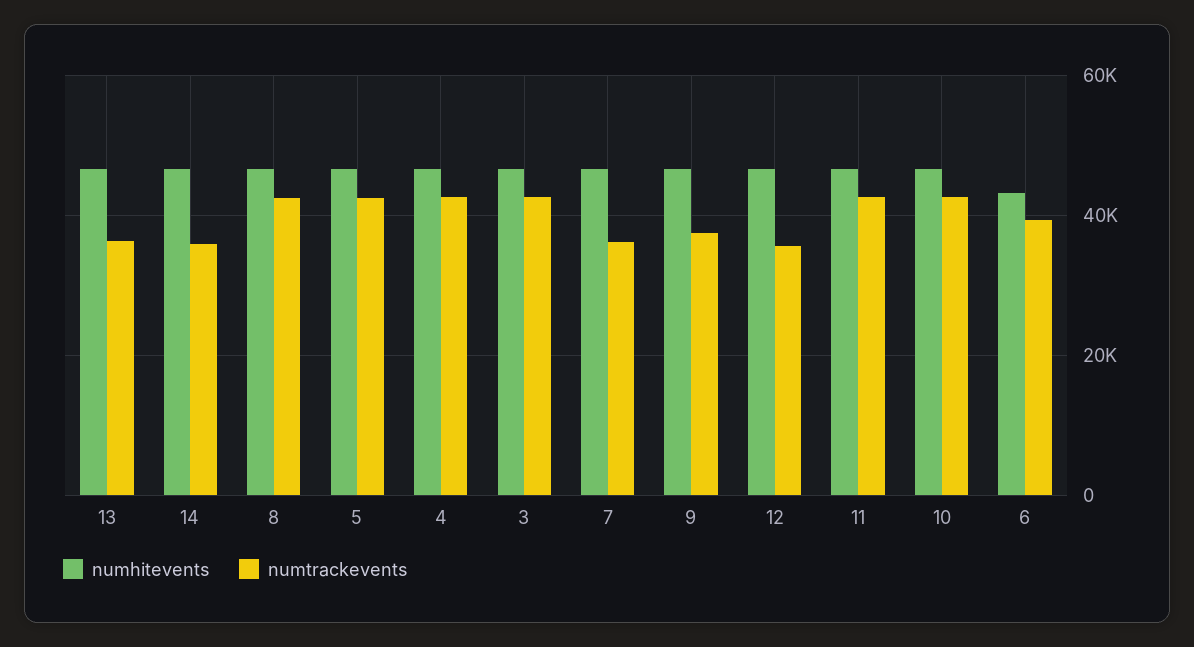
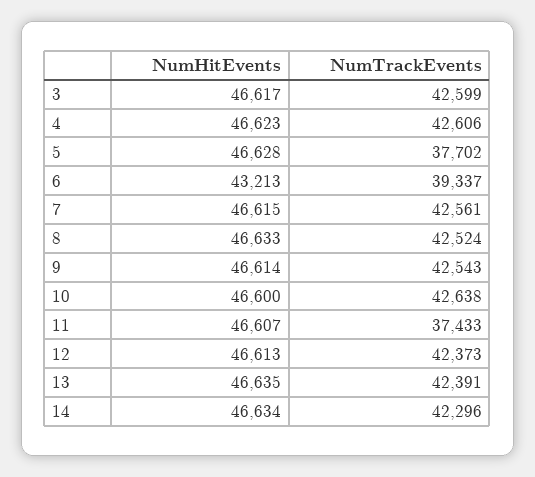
numtrackevents, 13: 36000 -> 42391
numtrackevents, 14: 36000 -> 42296
numtrackevents, 5: 42000 -> 37702
numtrackevents, 7: 36000 -> 42561
numtrackevents, 9: 38000 -> 42543
numtrackevents, 12: 36000 -> 42373
numtrackevents, 11: 42000 -> 37433

